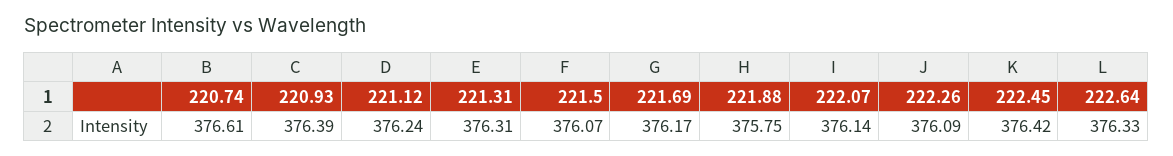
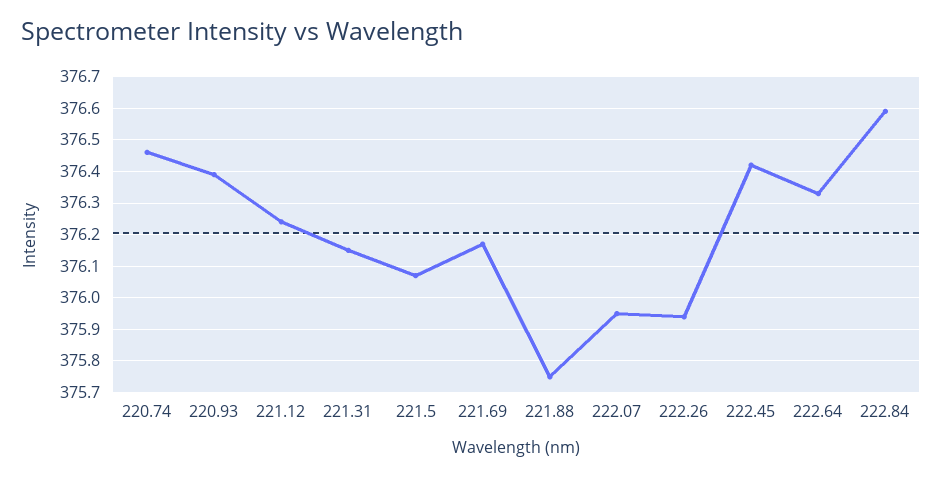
220.74: 376.61 -> 376.45
221.31: 376.31 -> 376.15
222.07: 376.14 -> 375.95
222.26: 376.09 -> 375.95
222.84: none -> 376.6

